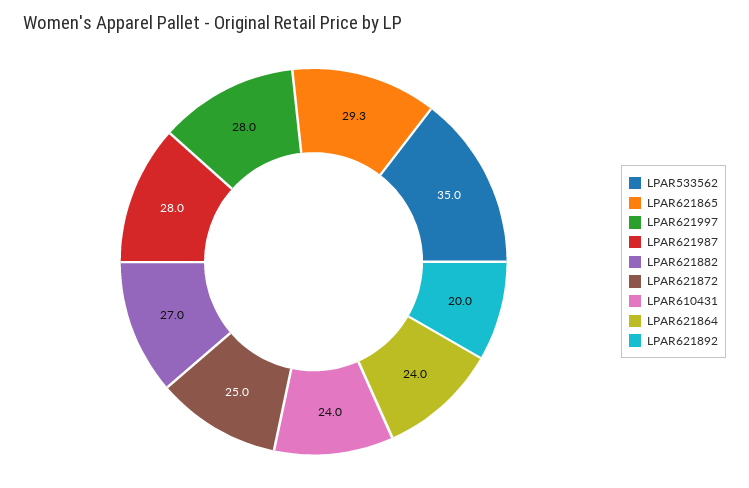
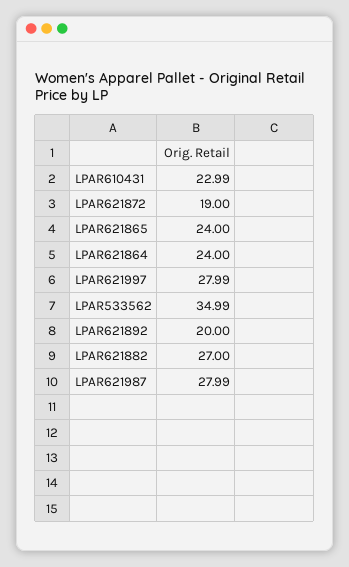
LPAR621865: 29.3 -> 24
LPAR621872: 25 -> 19
LPAR610431: 24 -> 22.99

